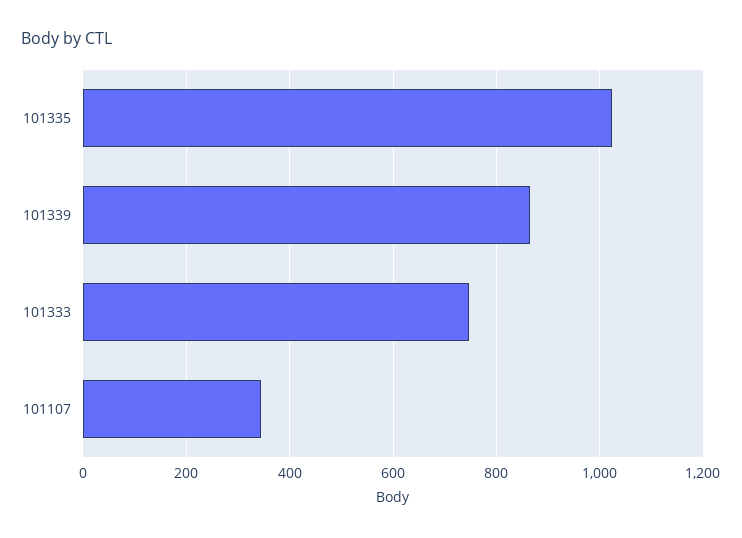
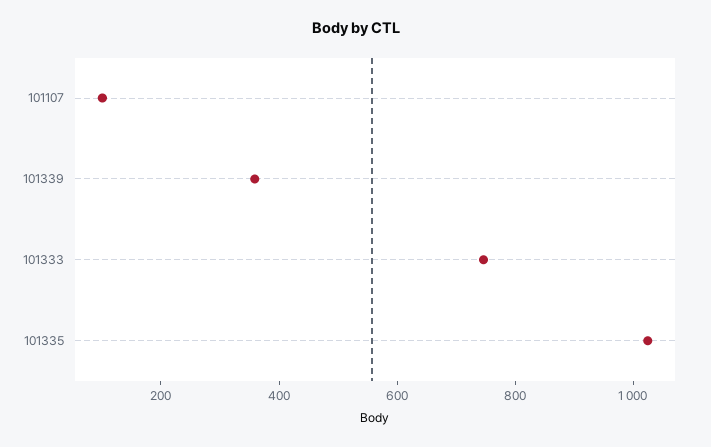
101339: 860 -> 350
101107: 340 -> 100

